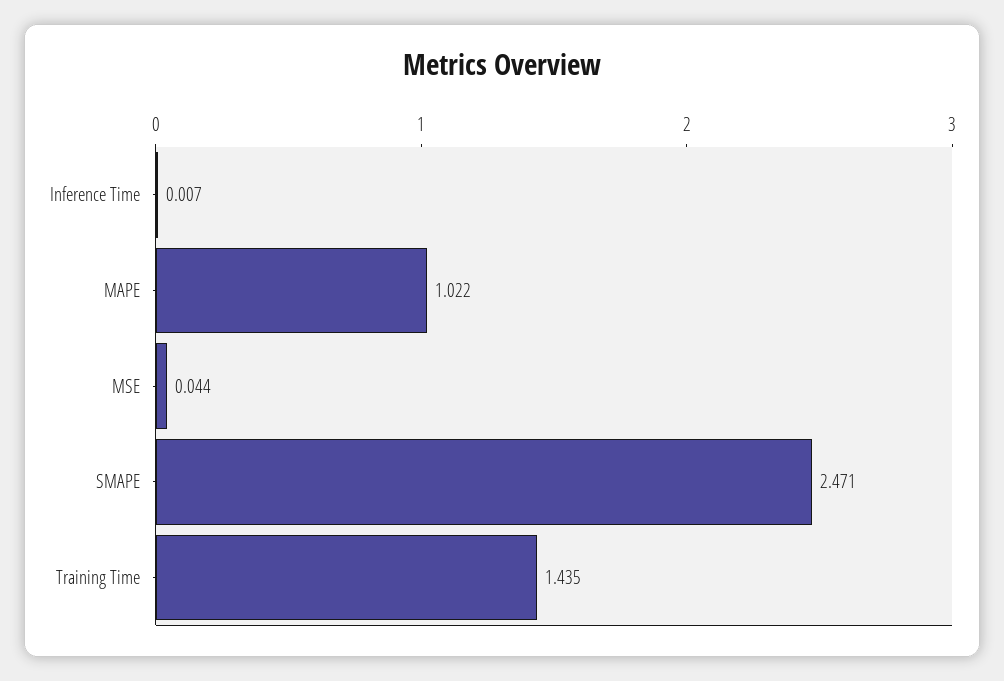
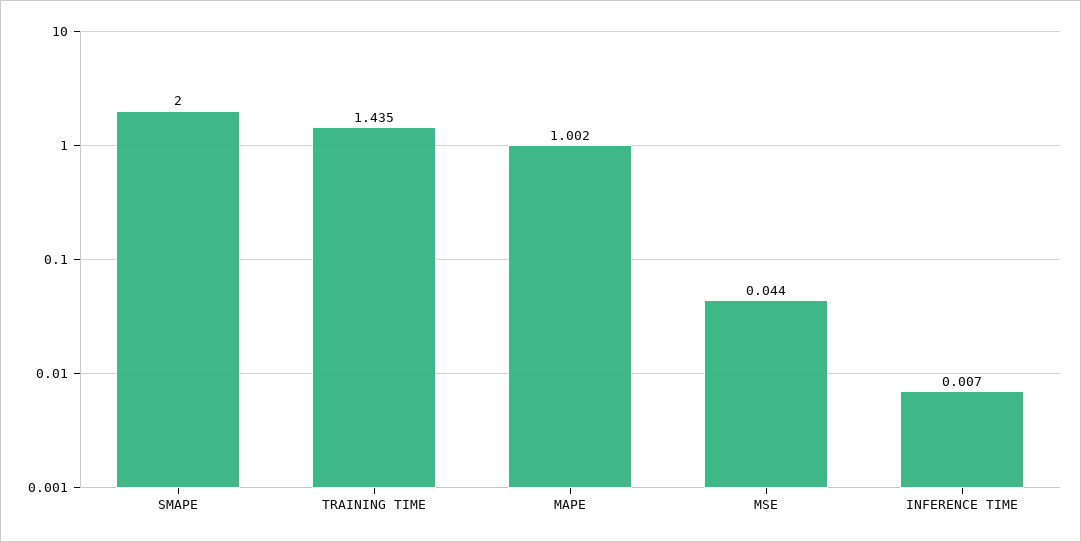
MAPE: 1.022 -> 1.002
SMAPE: 2.471 -> 2

